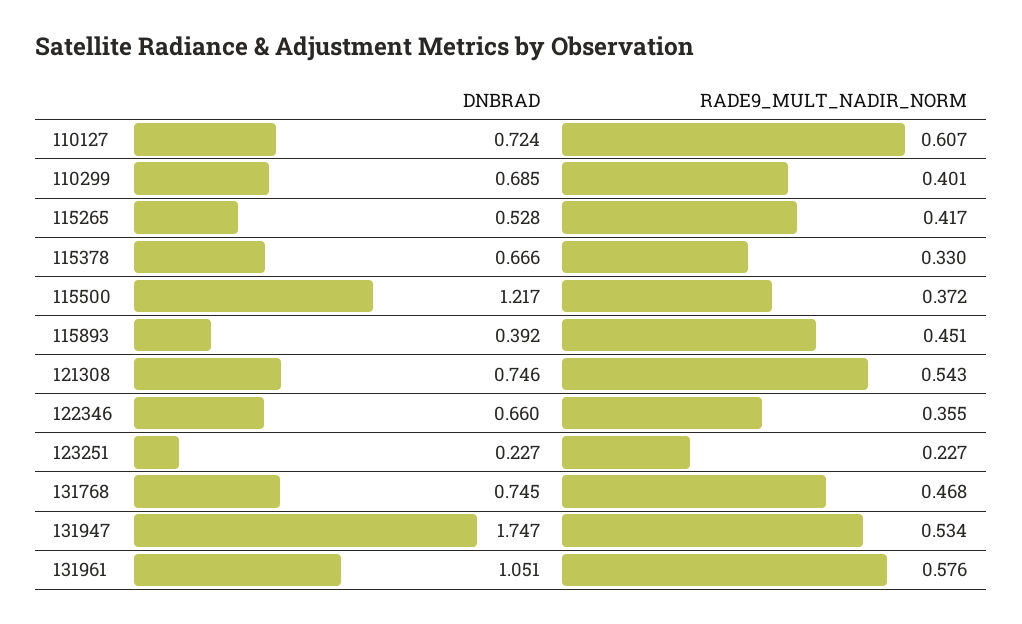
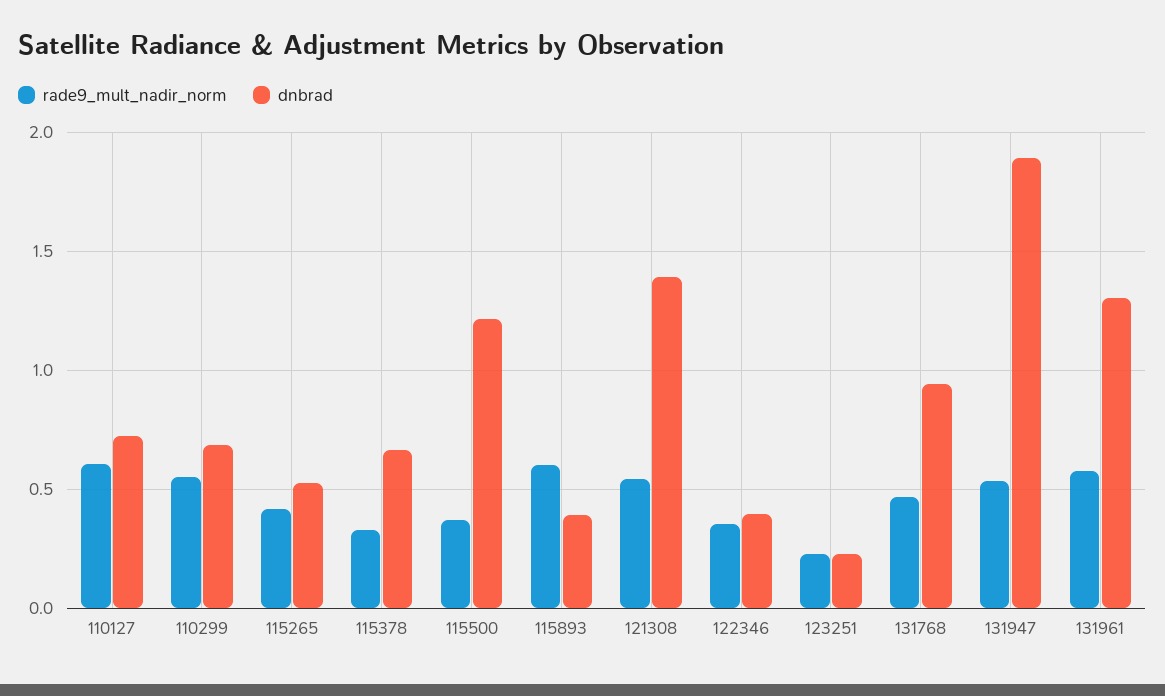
RADE9_MULT_NADIR_NORM, 110299: 0.401 -> 0.55
RADE9_MULT_NADIR_NORM, 115893: 0.451 -> 0.6
DNBRAD, 121308: 0.746 -> 1.4
DNBRAD, 122346: 0.66 -> 0.4
DNBRAD, 131768: 0.745 -> 0.95
DNBRAD, 131947: 1.747 -> 1.9
DNBRAD, 131961: 1.051 -> 1.3

